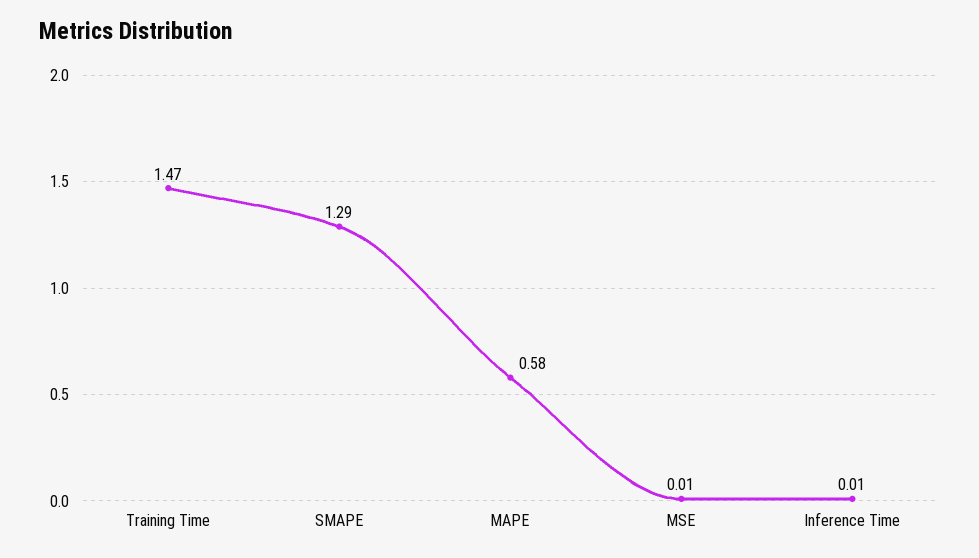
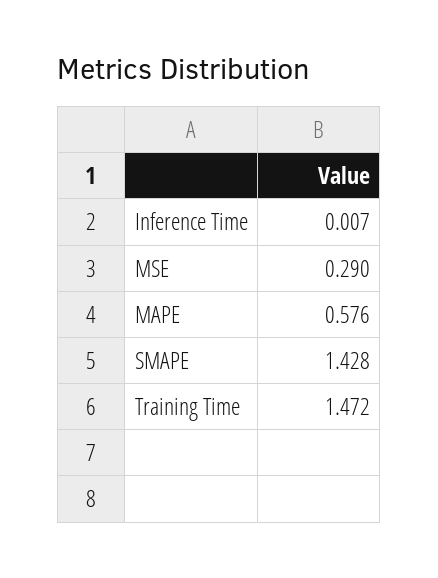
SMAPE: 1.29 -> 1.428
MSE: 0.01 -> 0.29

